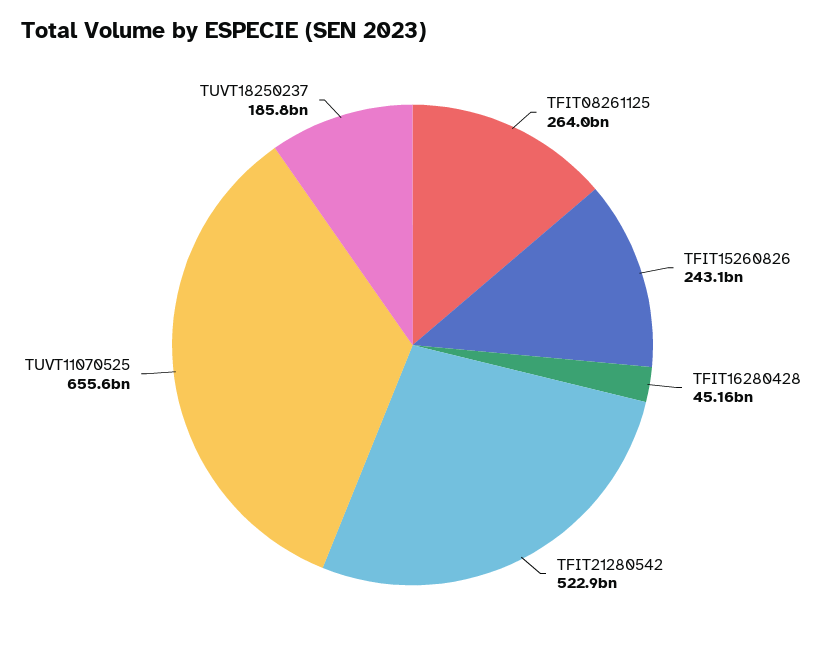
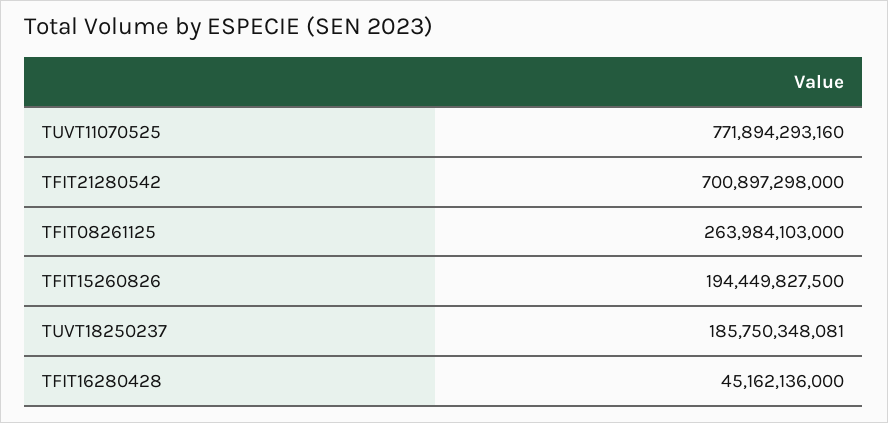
TFIT15260826: 243100000000 -> 194449827500
TFIT21280542: 522900000000 -> 700897298000
TUVT11070525: 655600000000 -> 771894293160

